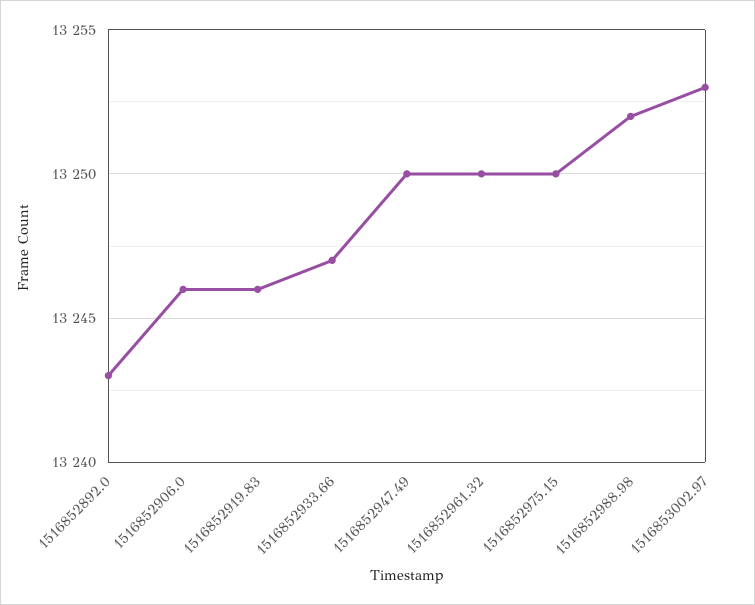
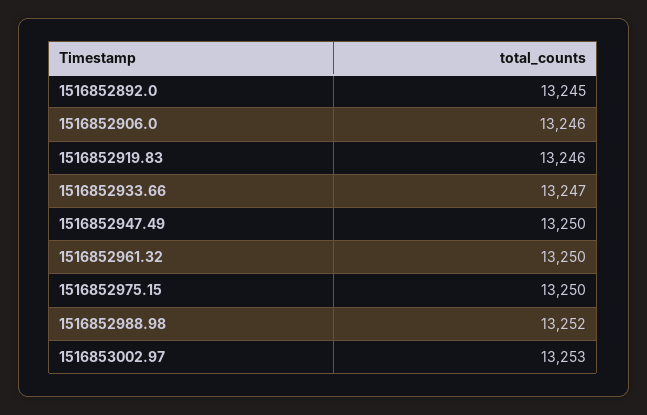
1516852892.0: 13243 -> 13245

